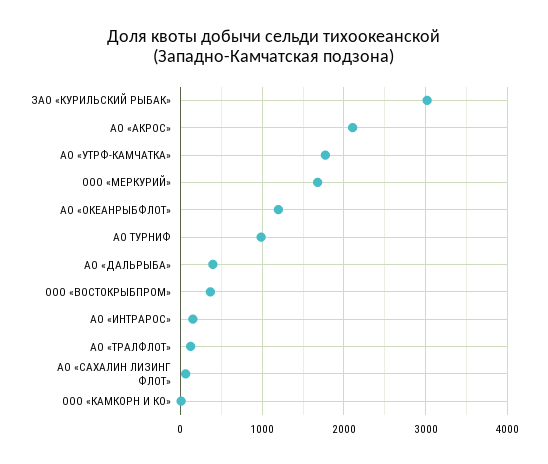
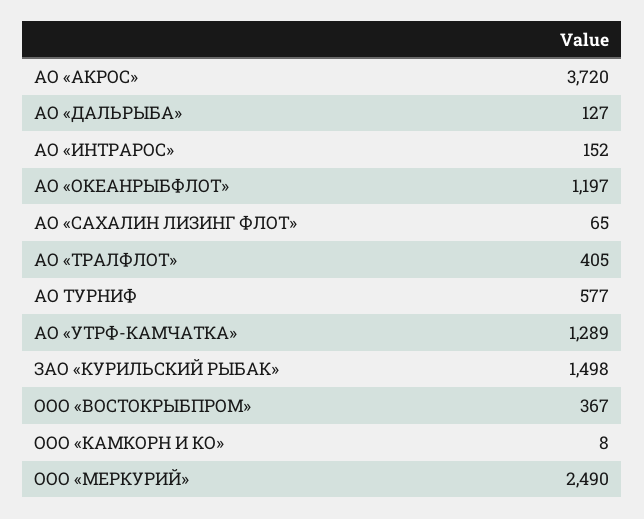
ЗАО «КУРИЛЬСКИЙ РЫБАК»: 3000 -> 1498
АО «АКРОС»: 2100 -> 3720
АО «УТРФ-КАМЧАТКА»: 1800 -> 1289
ООО «МЕРКУРИЙ»: 1700 -> 2490
АО ТУРНИФ: 1000 -> 577
АО «ДАЛЬРЫБА»: 400 -> 127
АО «ТРАЛФЛОТ»: 100 -> 405

